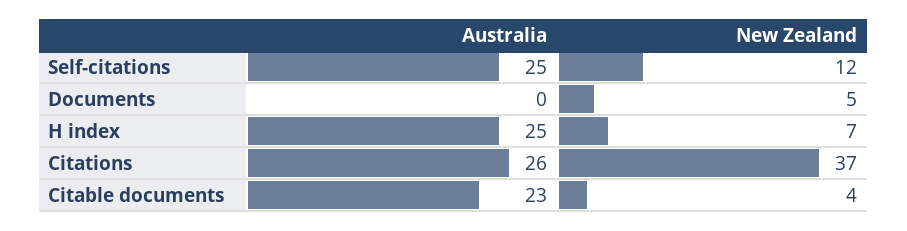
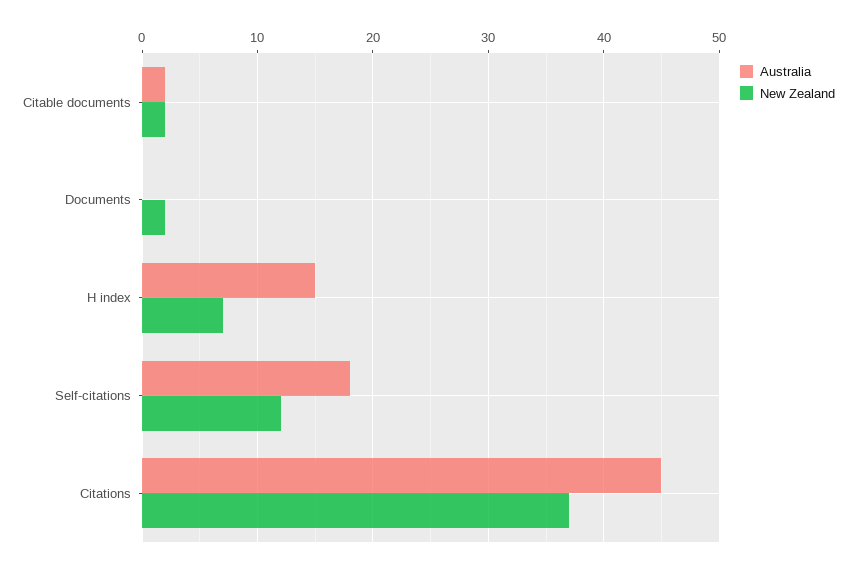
Australia, Self-citations: 25 -> 18
New Zealand, Documents: 5 -> 2
Australia, H index: 25 -> 15
Australia, Citations: 26 -> 45
Australia, Citable documents: 23 -> 2
New Zealand, Citable documents: 4 -> 2

